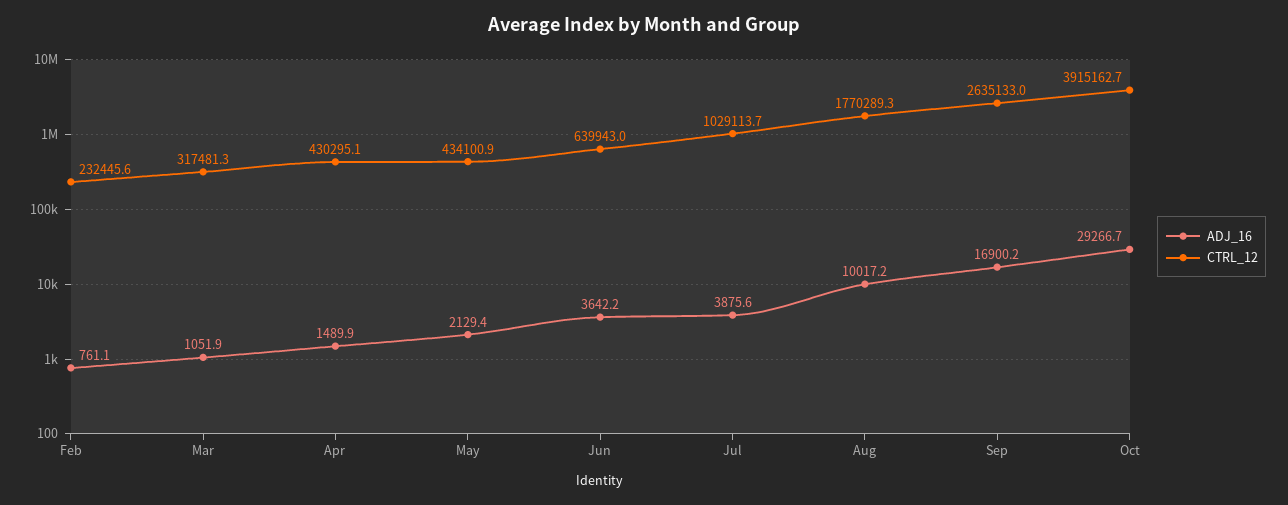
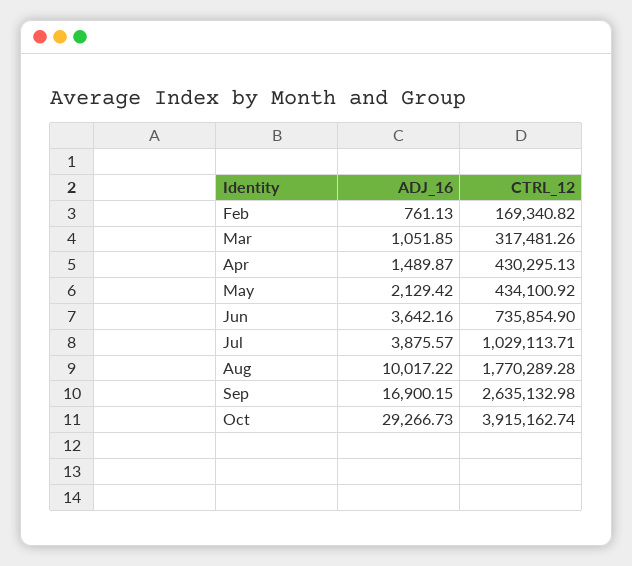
CTRL_12, Feb: 232445.6 -> 169340.82
CTRL_12, Jun: 639943 -> 735854.9

